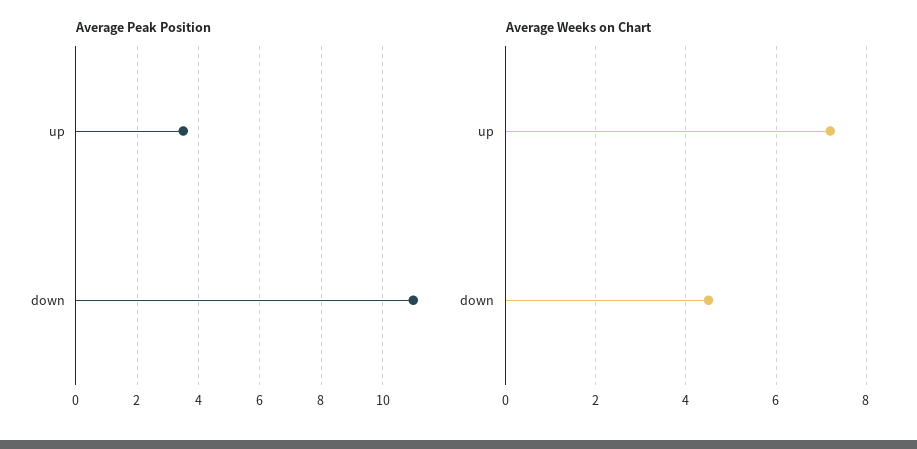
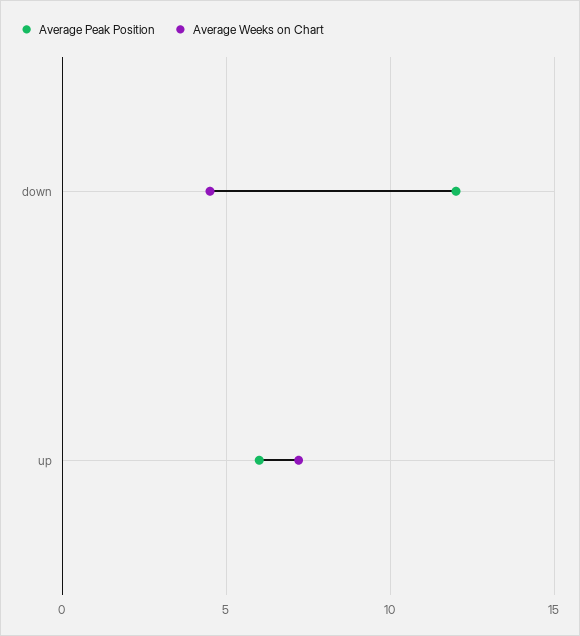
Average Peak Position, up: 3.5 -> 6
Average Peak Position, down: 11 -> 12

